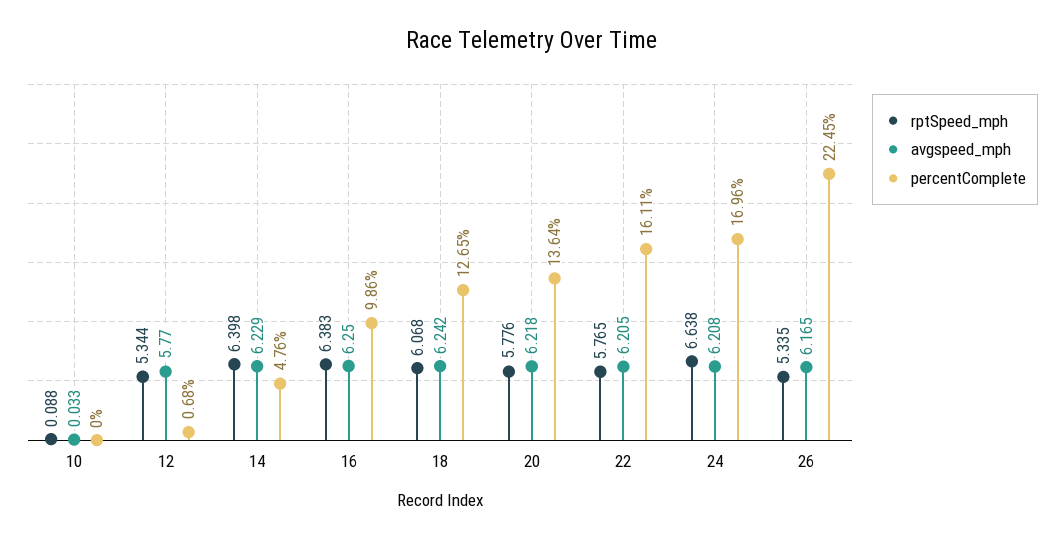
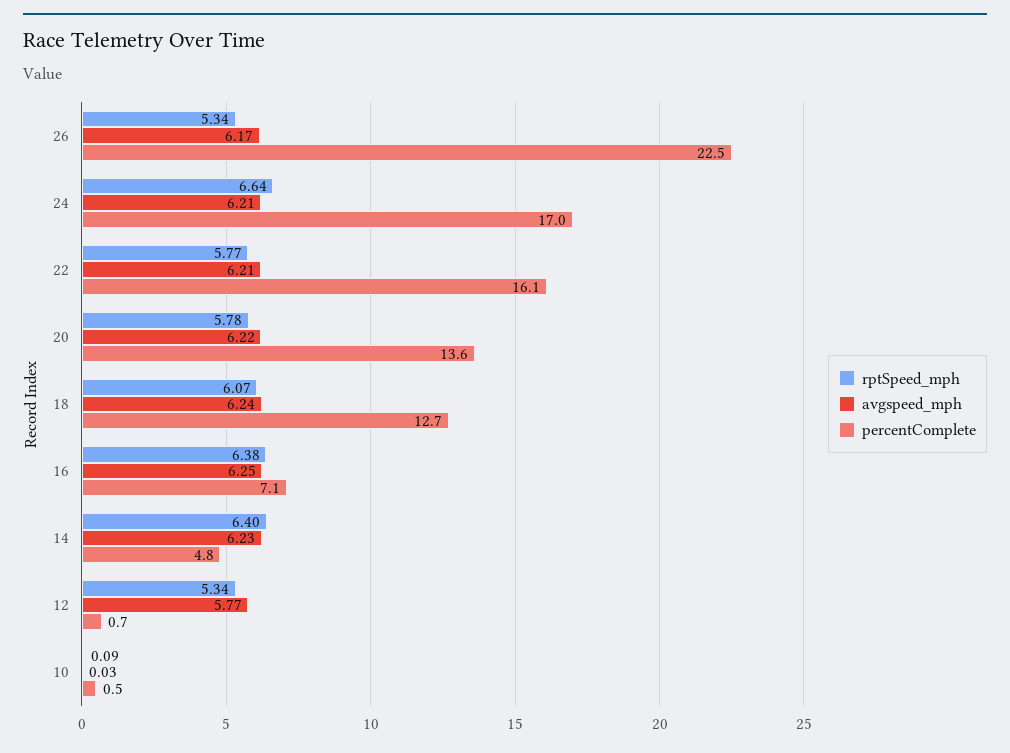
percentComplete, 10: 0 -> 0.5
percentComplete, 16: 9.86 -> 7.1

